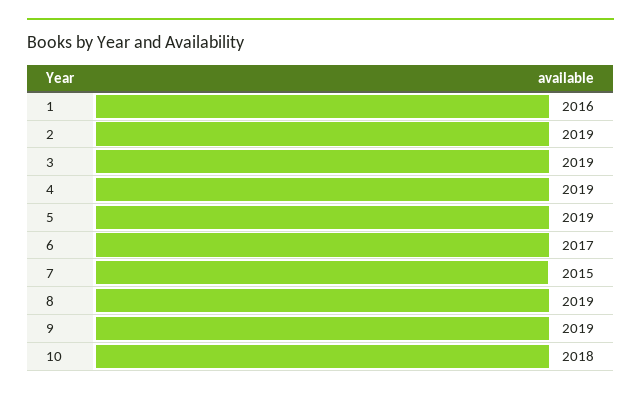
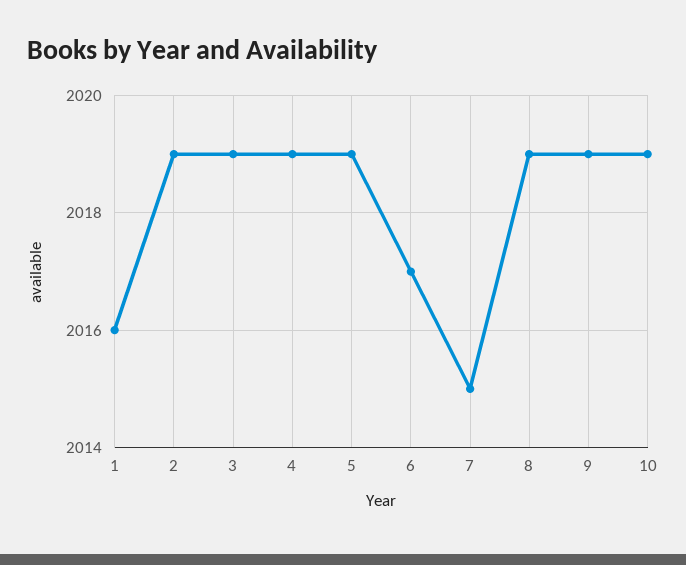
10: 2018 -> 2019

